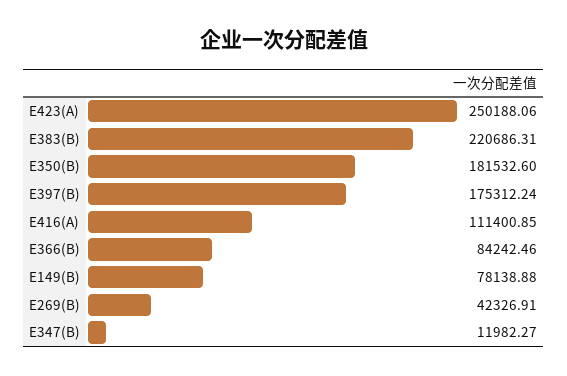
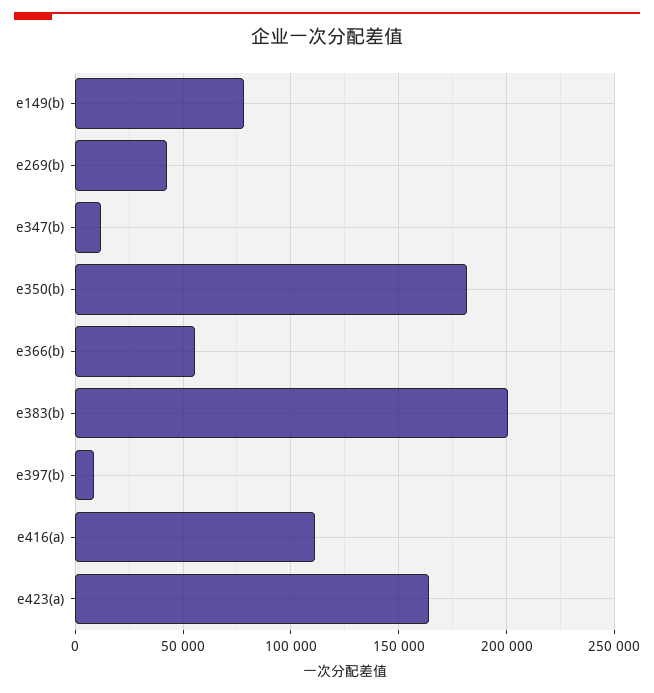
E423(A): 250188.06 -> 165000
E383(B): 220686.31 -> 200000
E397(B): 175312.24 -> 10000
E366(B): 84242.46 -> 55000

